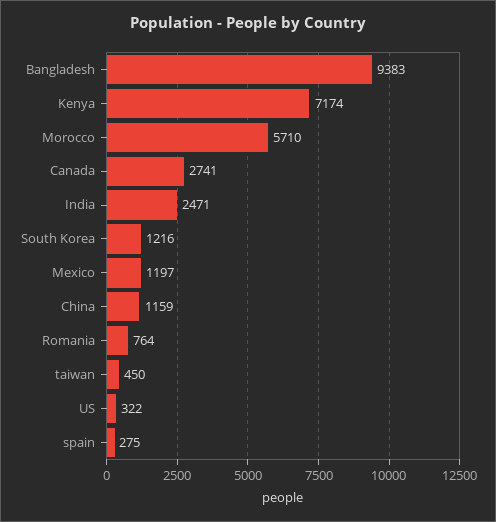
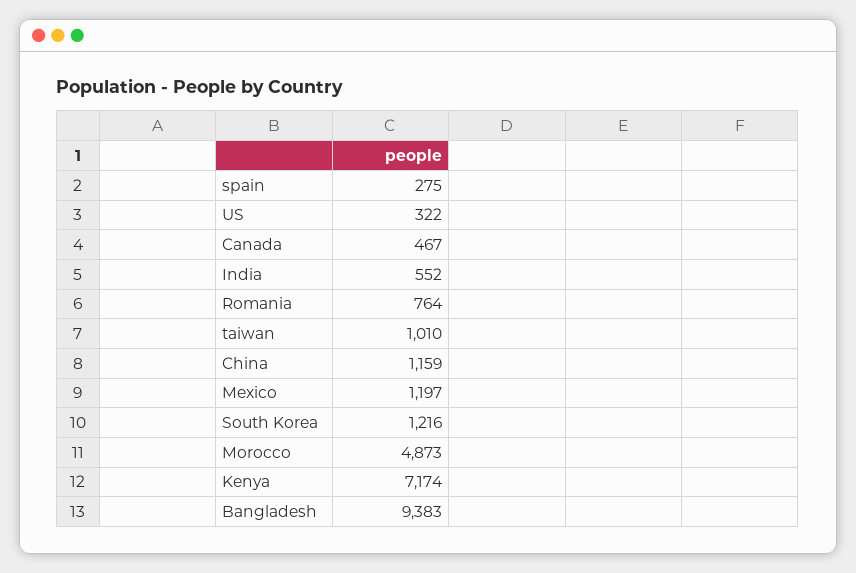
Morocco: 5710 -> 4873
Canada: 2741 -> 467
India: 2471 -> 552
taiwan: 450 -> 1010

